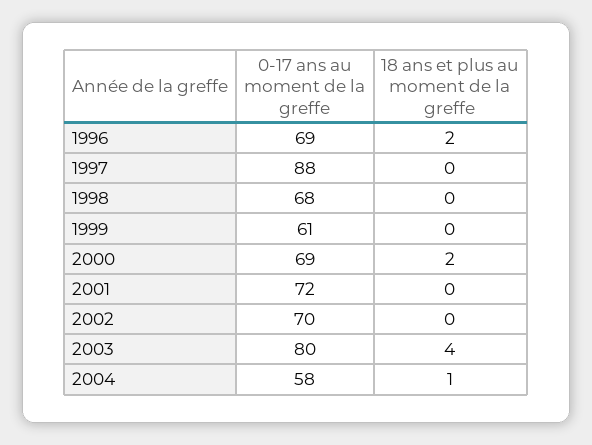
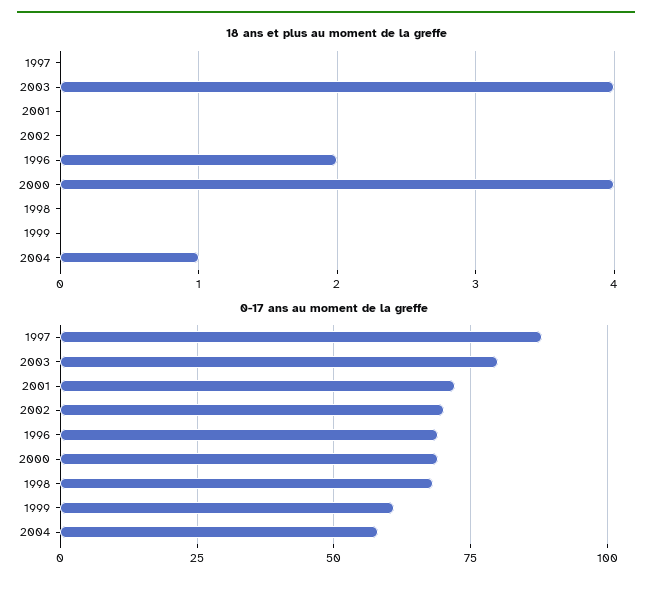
18 ans et plus au moment de la greffe, 2000: 2 -> 4

